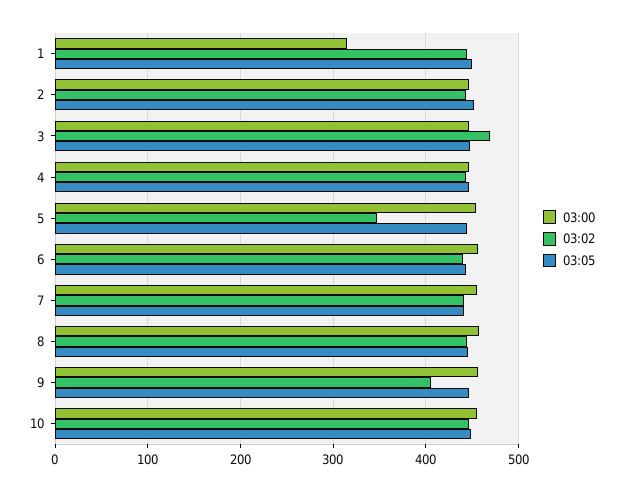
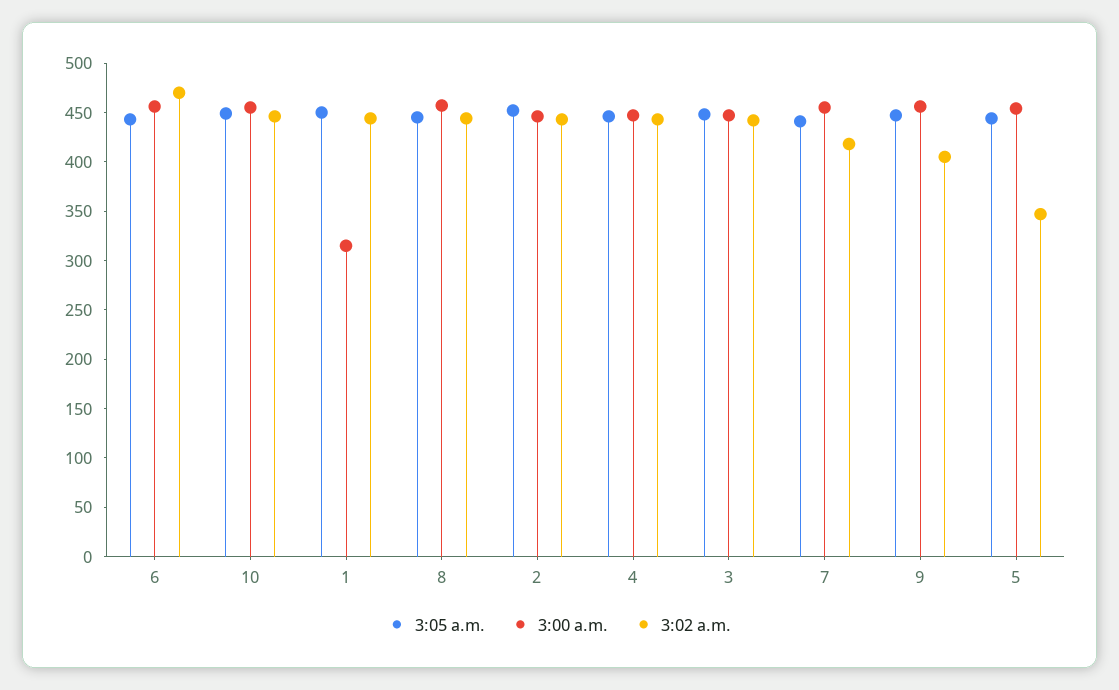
03:02, 3: 470 -> 440
03:02, 6: 440 -> 470
03:02, 7: 440 -> 420

